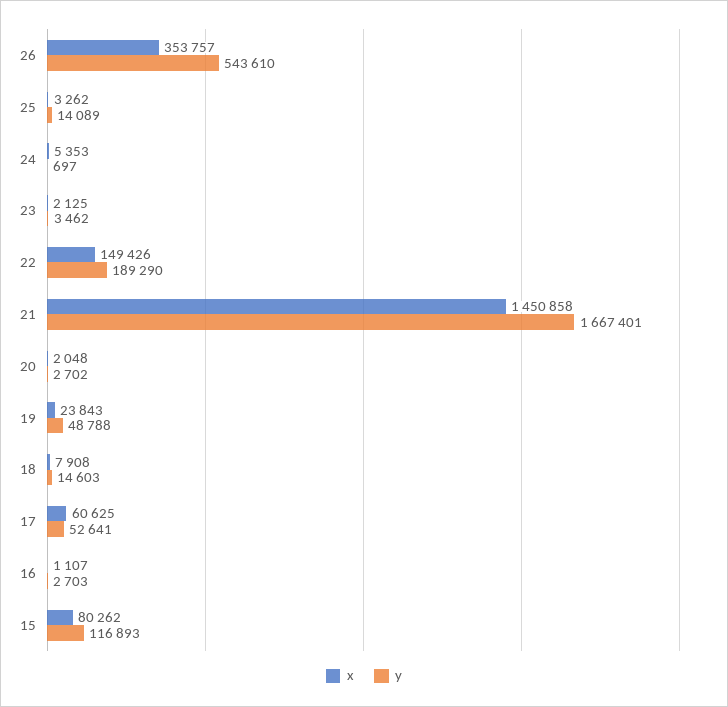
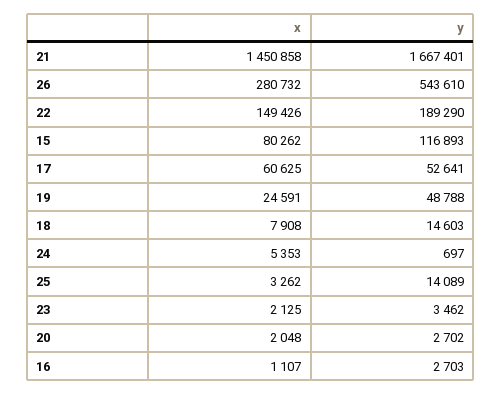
x, 26: 353757 -> 280732
x, 19: 23843 -> 24591

